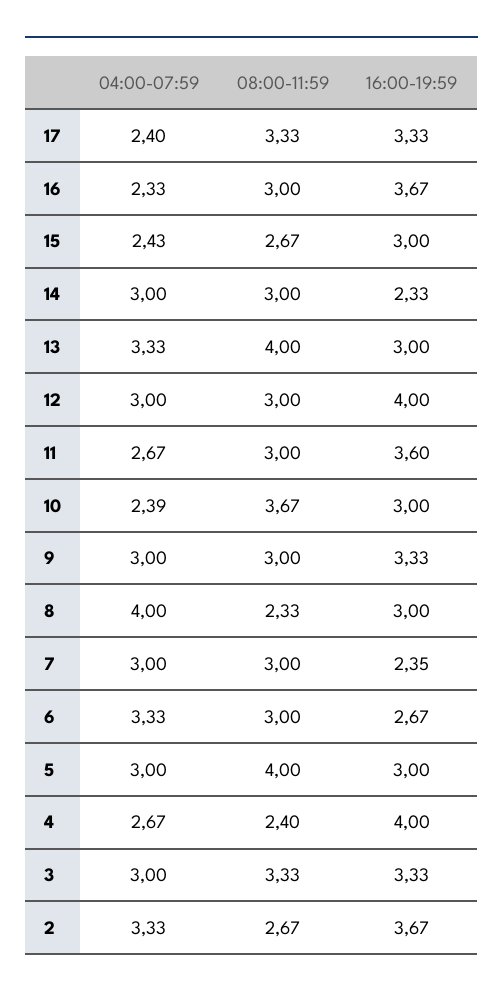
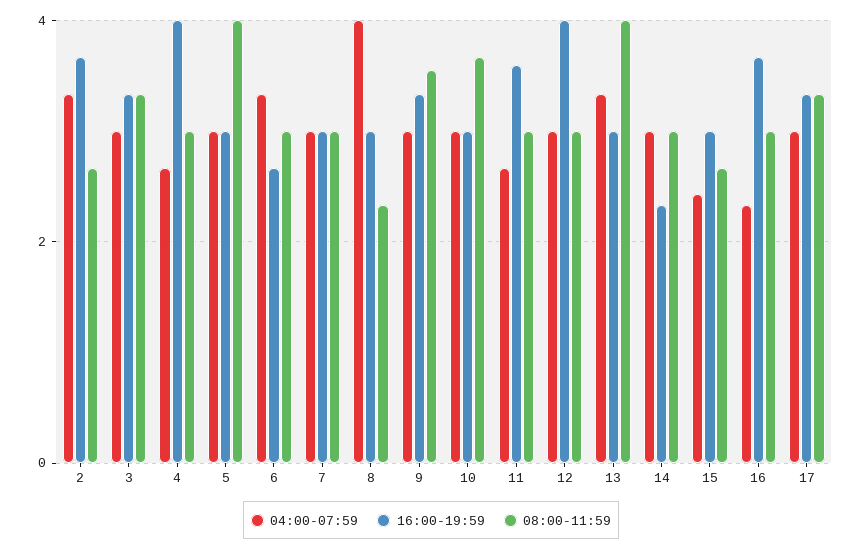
04:00-07:59, 17: 2.4 -> 3
04:00-07:59, 10: 2.39 -> 3
08:00-11:59, 9: 3 -> 3.6
16:00-19:59, 7: 2.35 -> 3
08:00-11:59, 4: 2.4 -> 3

